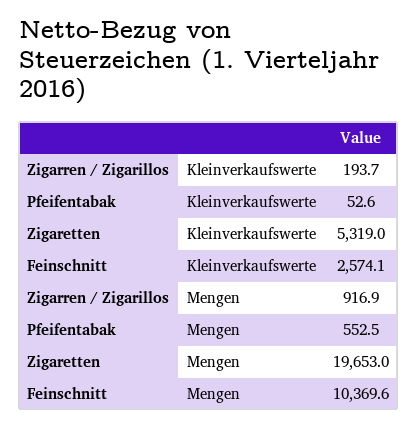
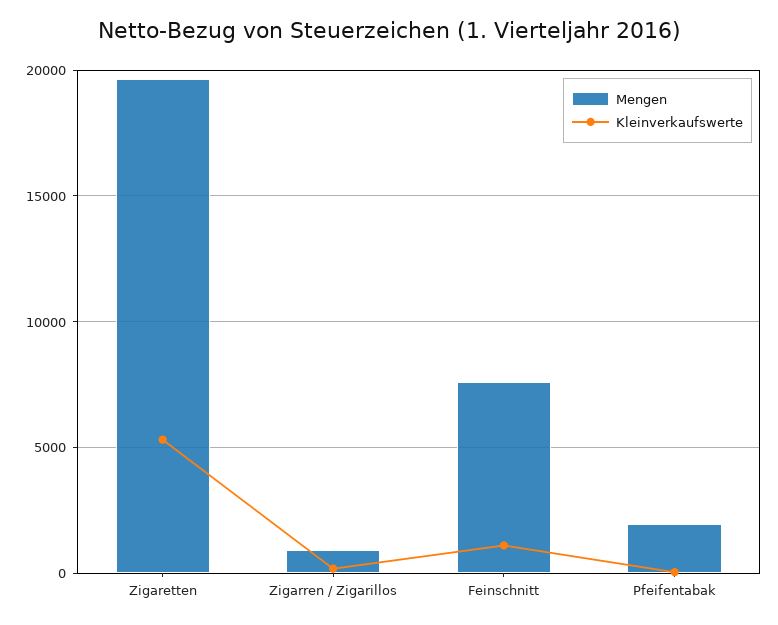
Kleinverkaufswerte, Feinschnitt: 2574.1 -> 1000
Mengen, Pfeifentabak: 552.5 -> 2000
Mengen, Feinschnitt: 10369.6 -> 7500

